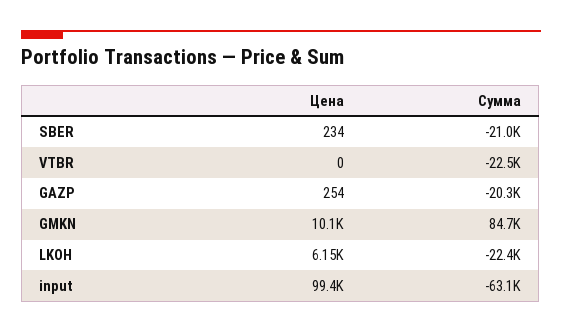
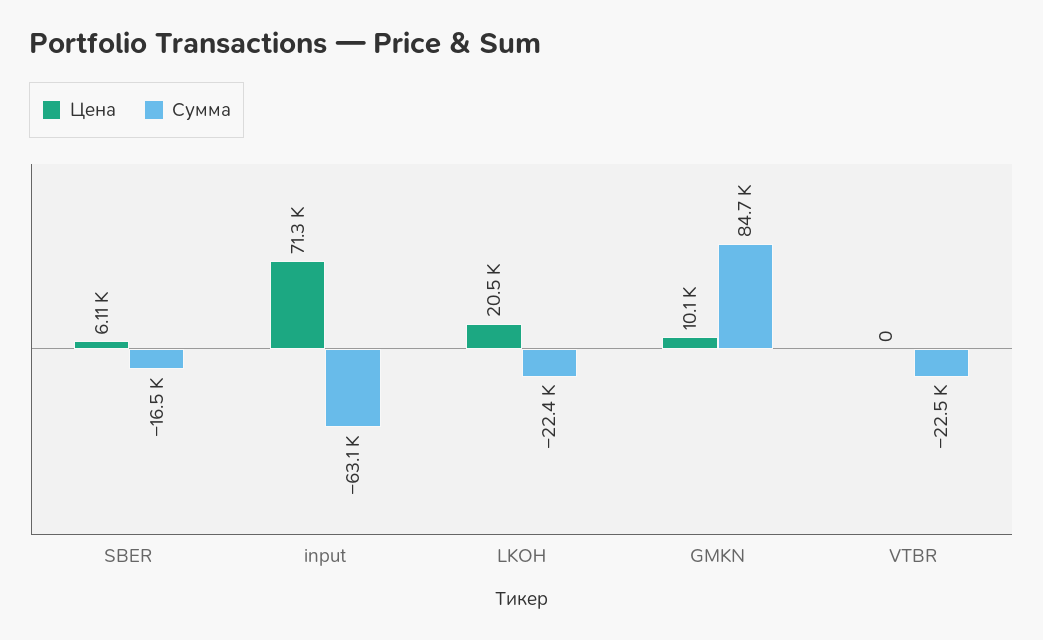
Цена, SBER: 234 -> 6110
Сумма, SBER: -21000 -> -16500
Цена, GAZP: 254 -> none
Сумма, GAZP: -20300 -> none
Цена, LKOH: 6150 -> 20500
Цена, input: 99400 -> 71300

